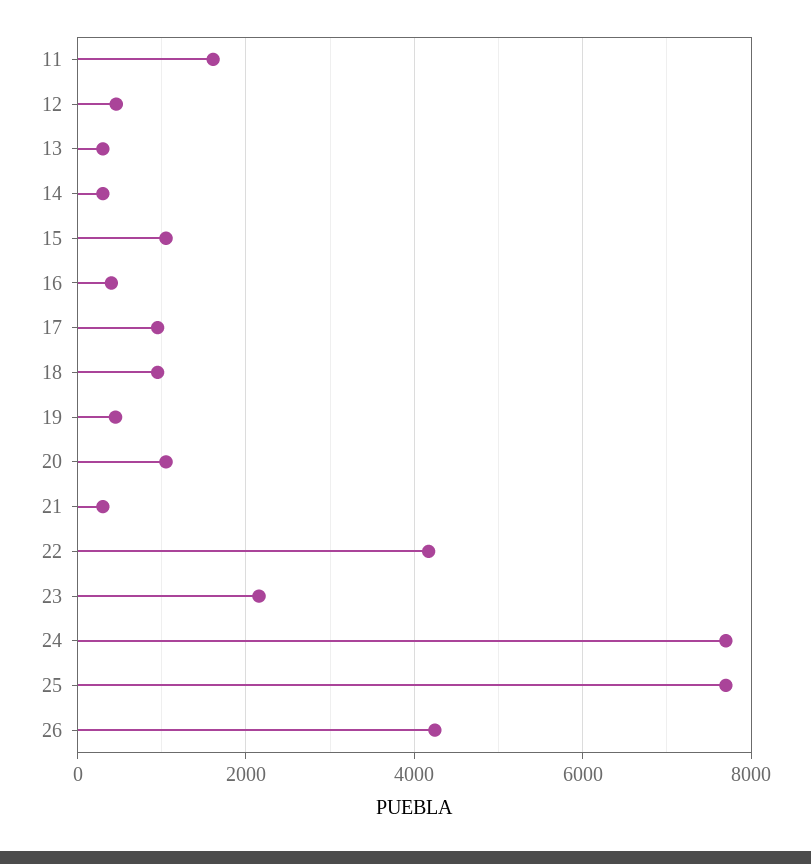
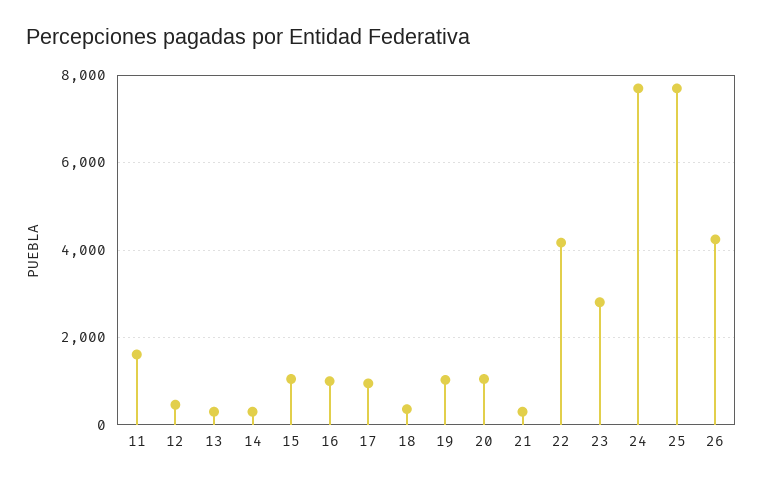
16: 400 -> 1000
18: 1000 -> 400
19: 400 -> 1000
23: 2200 -> 2800

